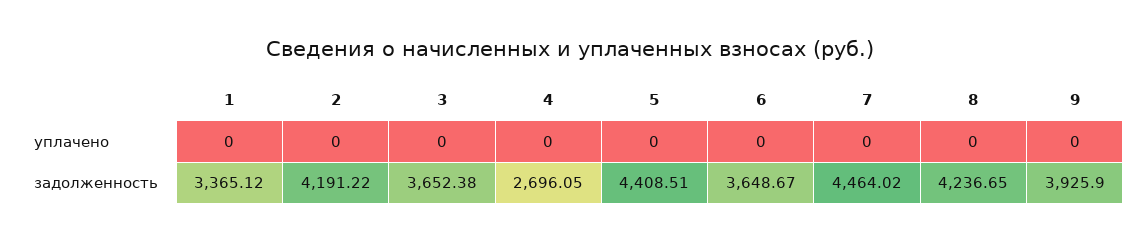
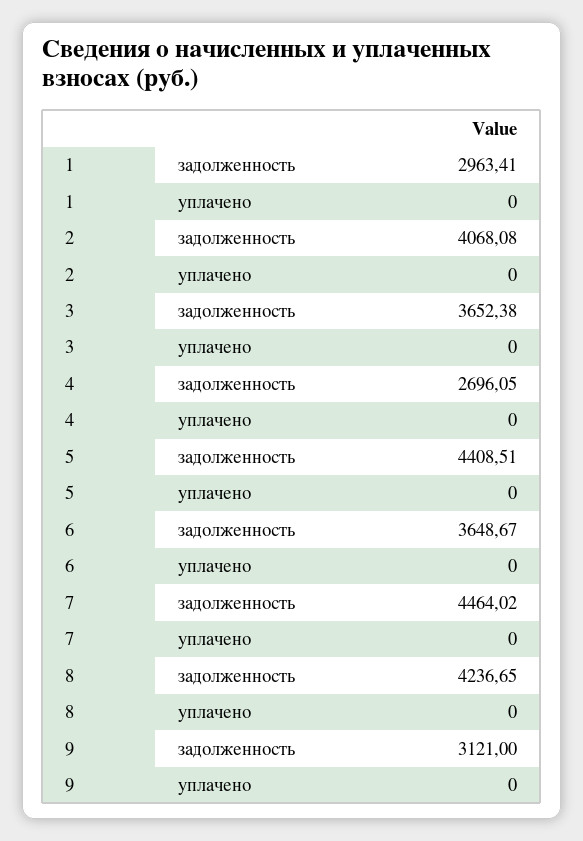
1, задолженность: 3365.12 -> 2963.41
2, задолженность: 4191.22 -> 4068.08
9, задолженность: 3925.9 -> 3121

